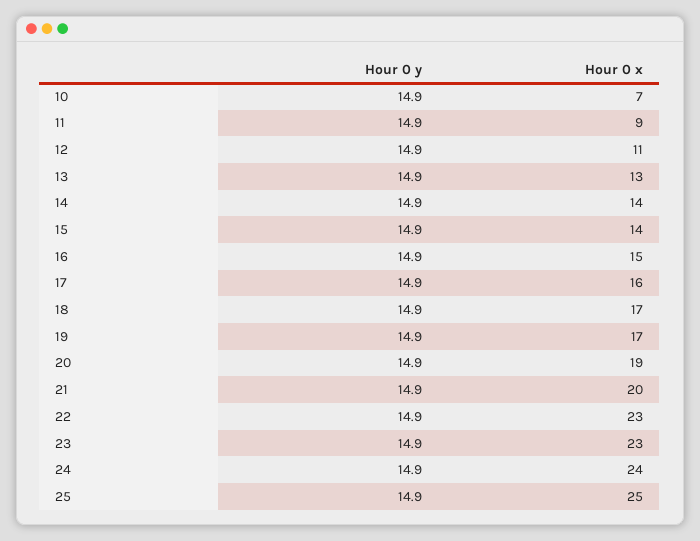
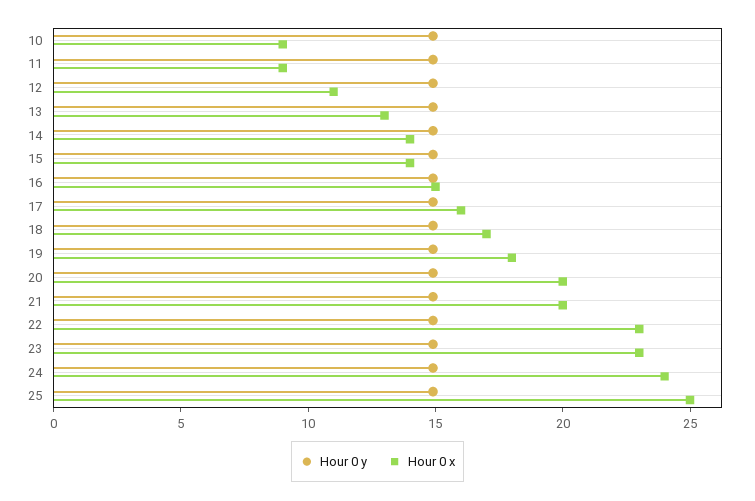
Hour 0 x, 10: 7 -> 9
Hour 0 x, 19: 17 -> 18
Hour 0 x, 20: 19 -> 20

